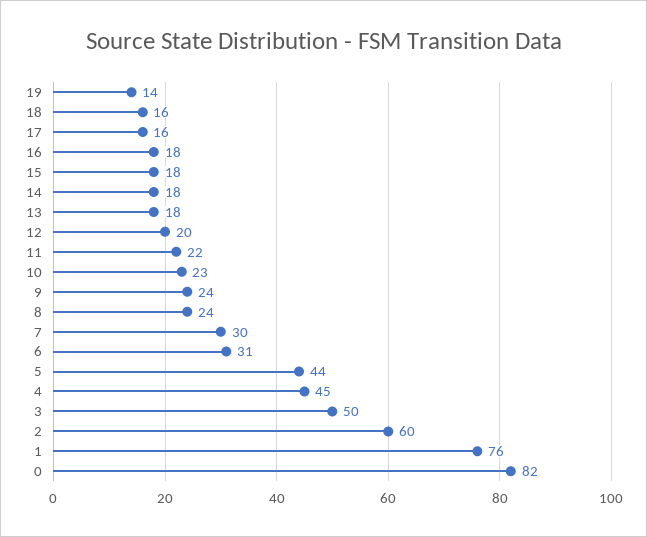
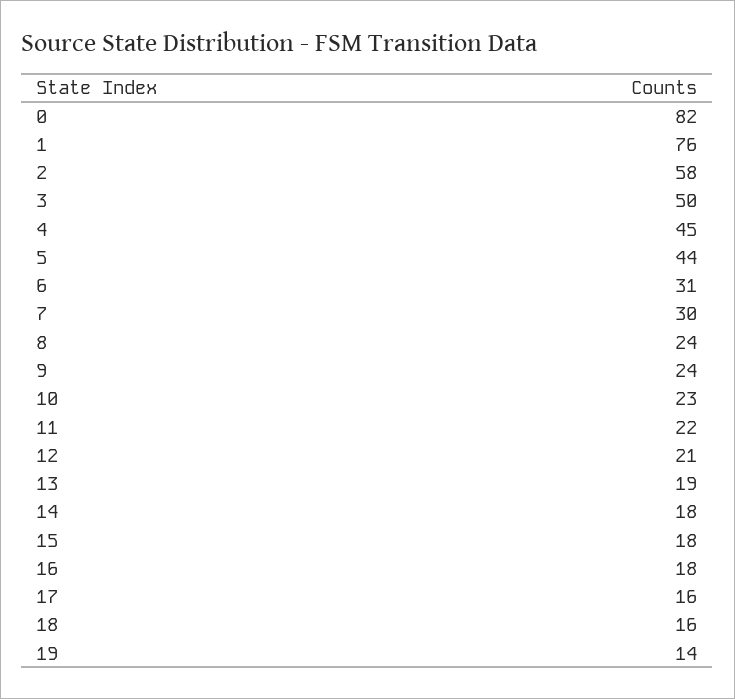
13: 18 -> 19
12: 20 -> 21
2: 60 -> 58

